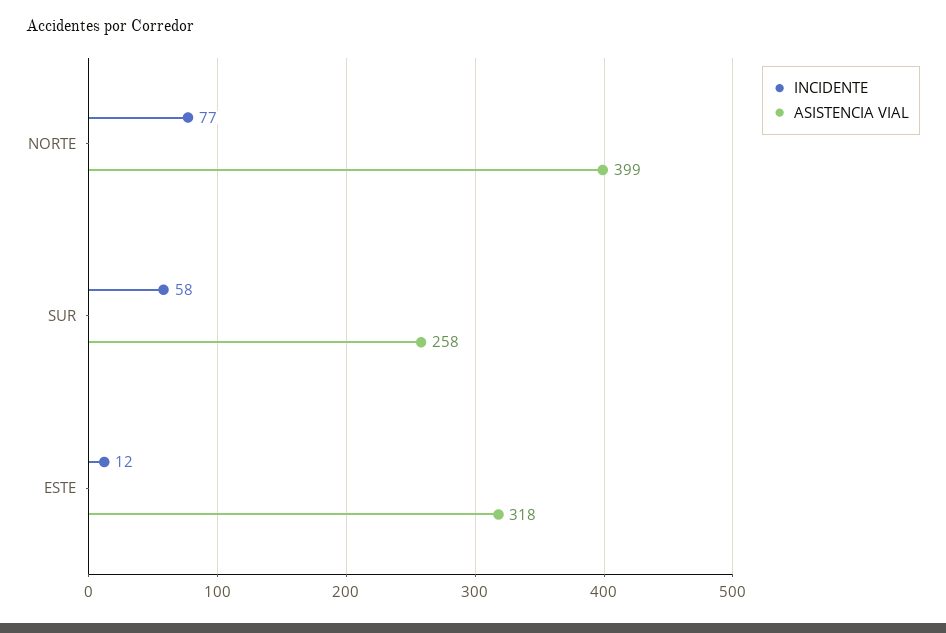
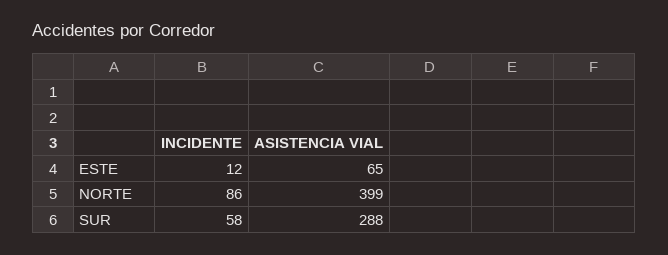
INCIDENTE, NORTE: 77 -> 86
ASISTENCIA VIAL, SUR: 258 -> 288
ASISTENCIA VIAL, ESTE: 318 -> 65

